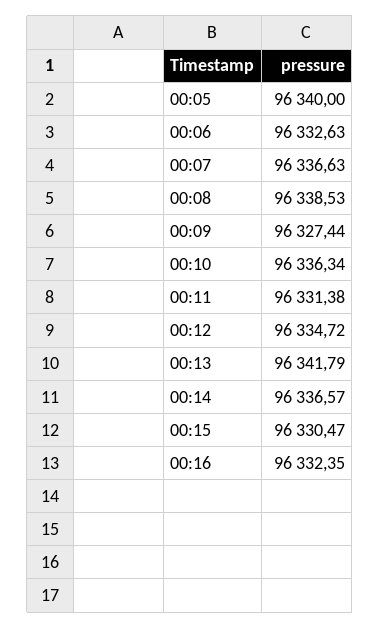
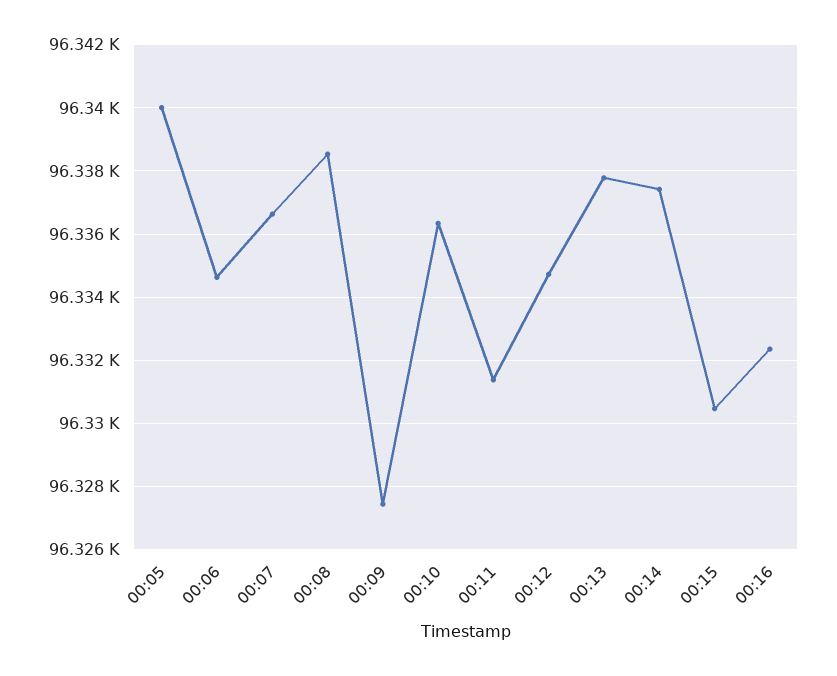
00:06: 96332.63 -> 96334.6
00:13: 96341.79 -> 96337.8
00:14: 96336.57 -> 96337.4

